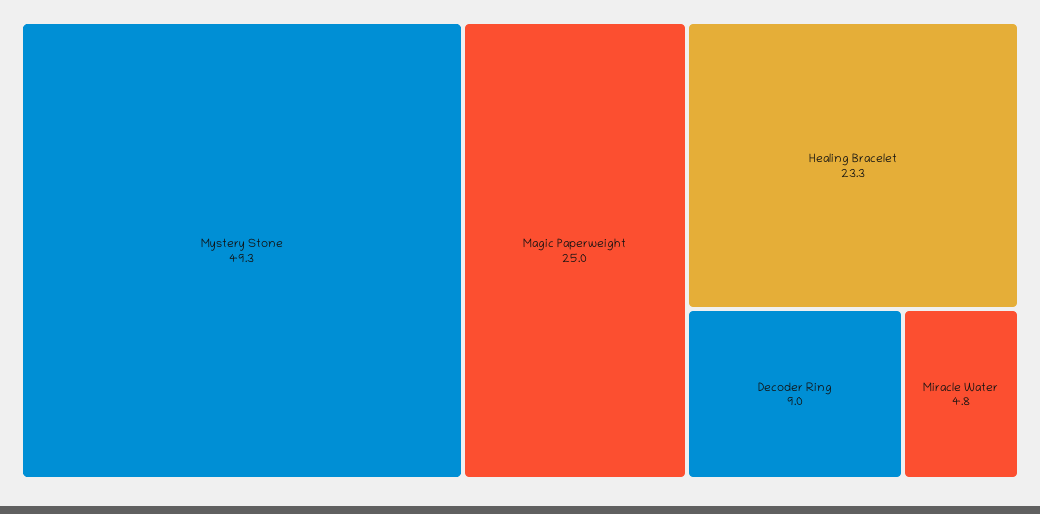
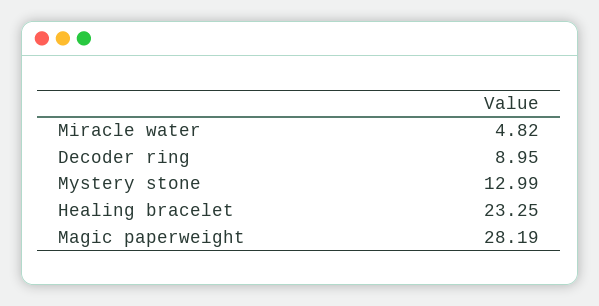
Mystery Stone: 49.3 -> 12.99
Magic Paperweight: 25 -> 28.19

